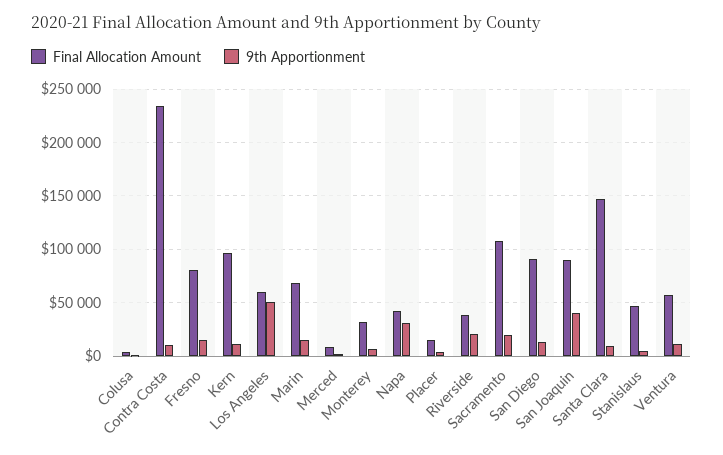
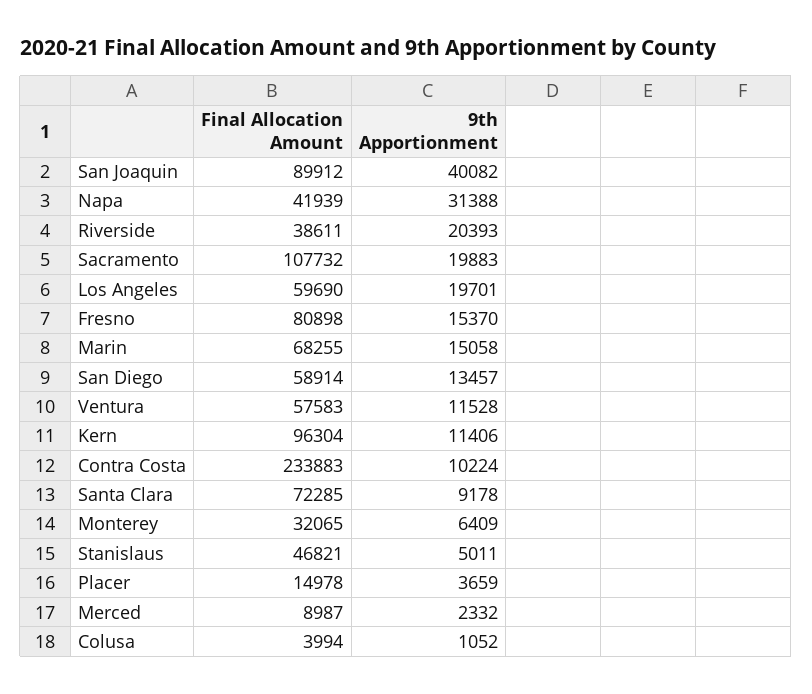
9th Apportionment, Los Angeles: 50000 -> 19701
Final Allocation Amount, San Diego: 90000 -> 58914
Final Allocation Amount, Santa Clara: 150000 -> 72285

